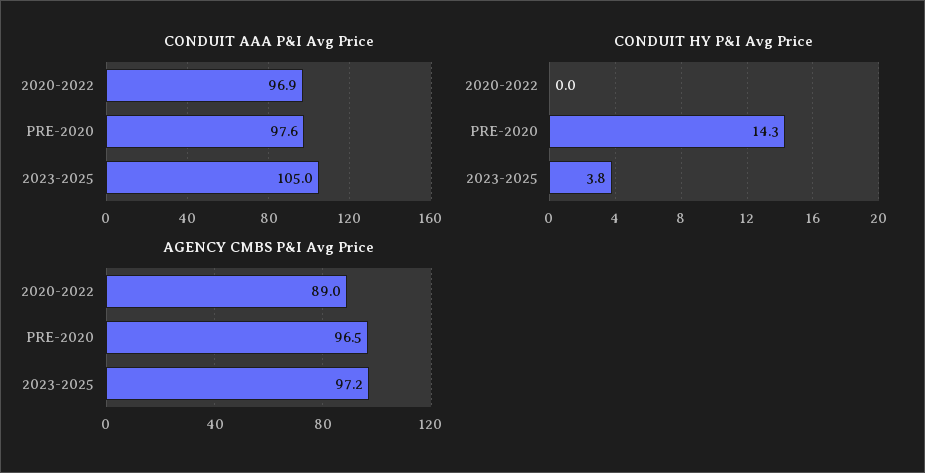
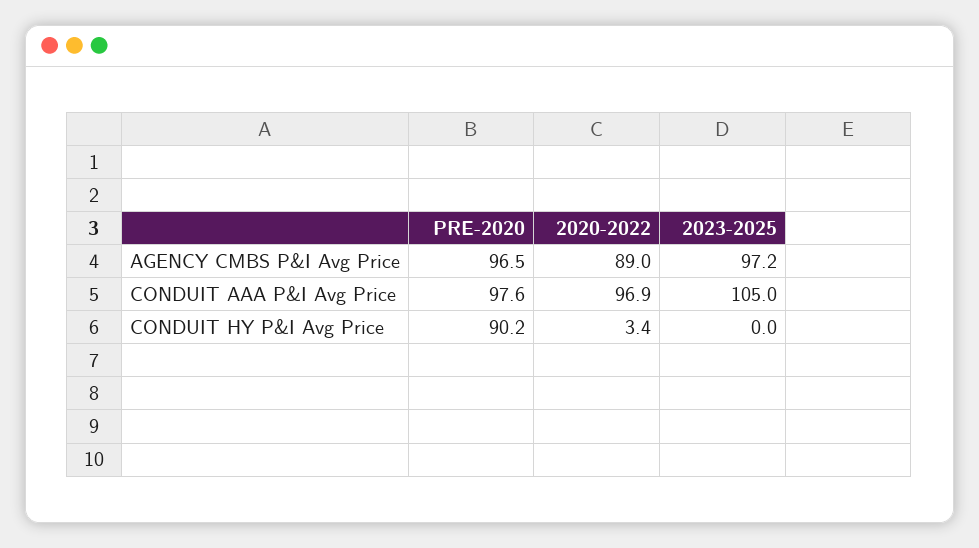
CONDUIT HY P&I Avg Price, 2020-2022: 0 -> 3.4
CONDUIT HY P&I Avg Price, PRE-2020: 14.3 -> 90.2
CONDUIT HY P&I Avg Price, 2023-2025: 3.8 -> 0

